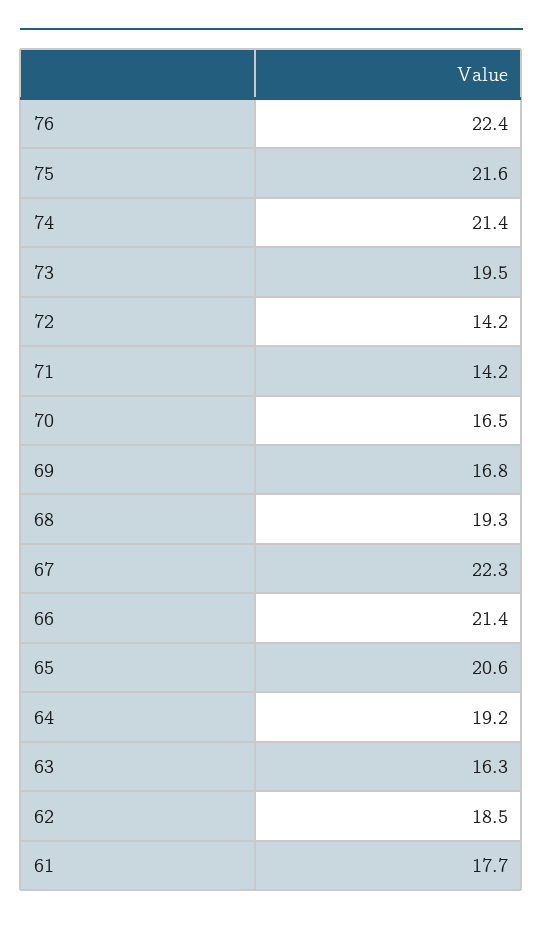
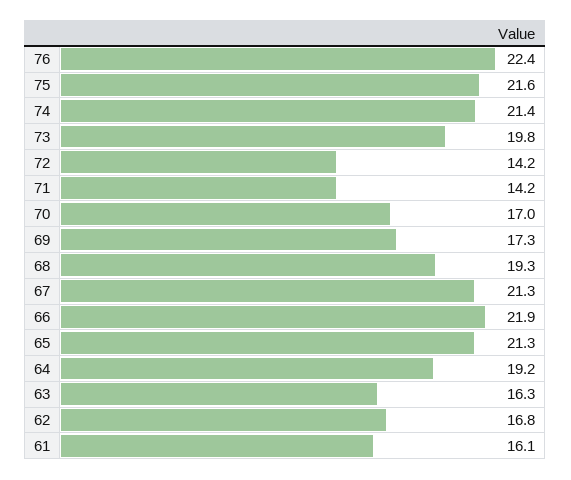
73: 19.5 -> 19.8
70: 16.5 -> 17
69: 16.8 -> 17.3
67: 22.3 -> 21.3
66: 21.4 -> 21.9
65: 20.6 -> 21.3
62: 18.5 -> 16.8
61: 17.7 -> 16.1

